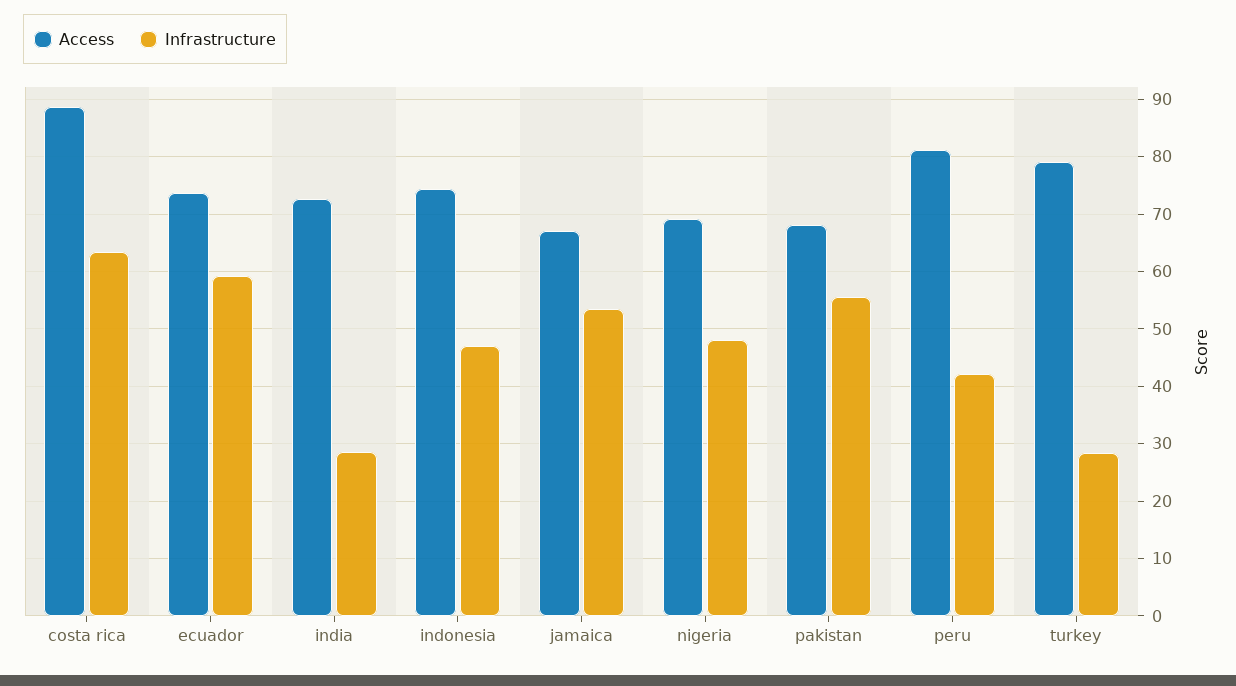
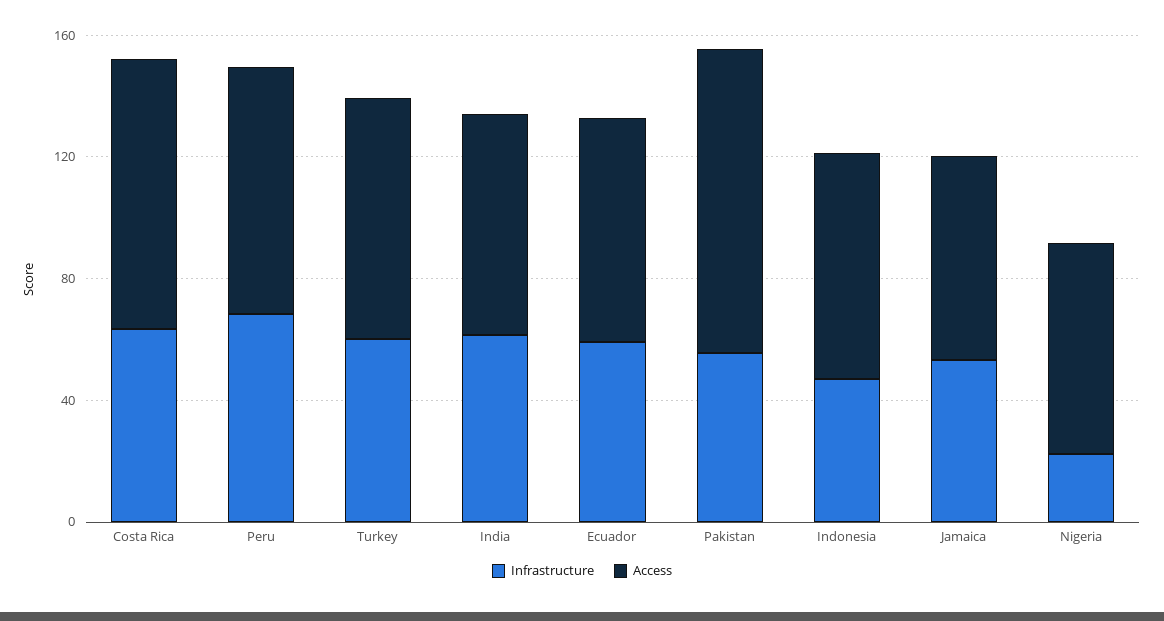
Infrastructure, india: 28 -> 60
Infrastructure, nigeria: 48 -> 20
Access, pakistan: 68 -> 100
Infrastructure, peru: 42 -> 70
Infrastructure, turkey: 28 -> 60

